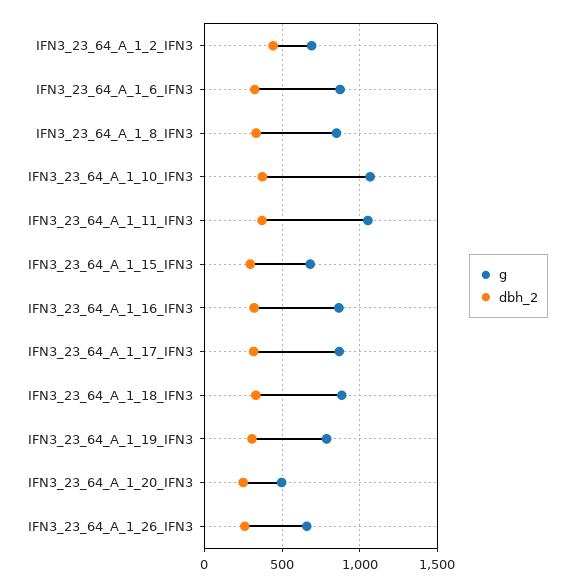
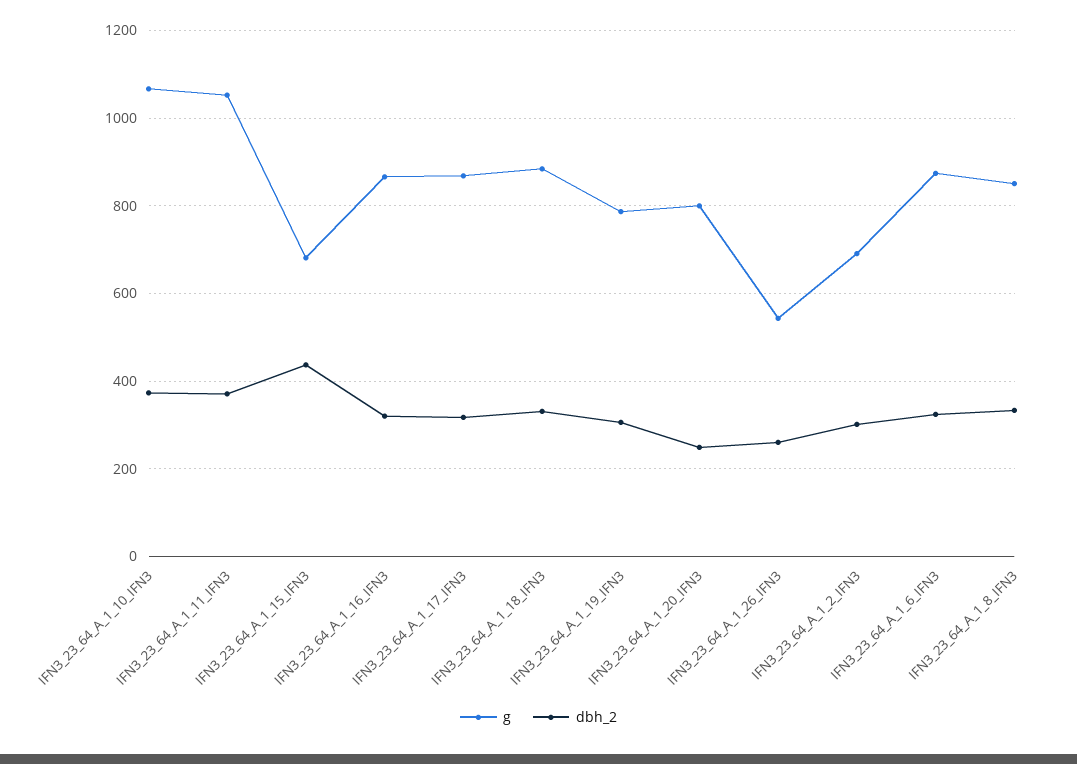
dbh_2, IFN3_23_64_A_1_2_IFN3: 450 -> 300
dbh_2, IFN3_23_64_A_1_15_IFN3: 300 -> 440
g, IFN3_23_64_A_1_20_IFN3: 500 -> 800
g, IFN3_23_64_A_1_26_IFN3: 650 -> 540

